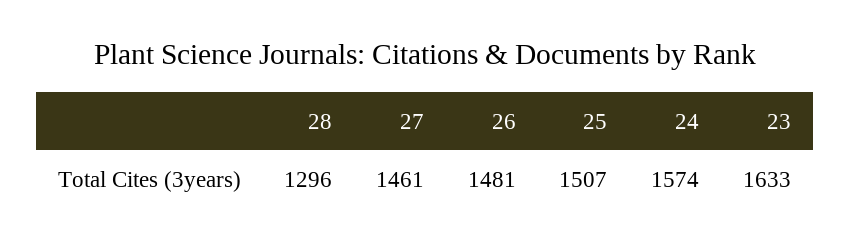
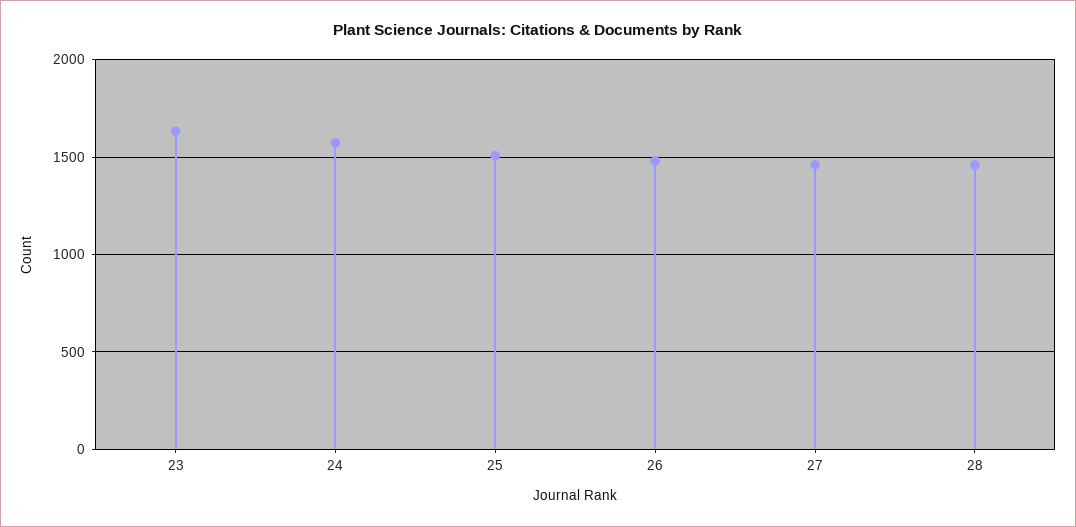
28: 1296 -> 1450

